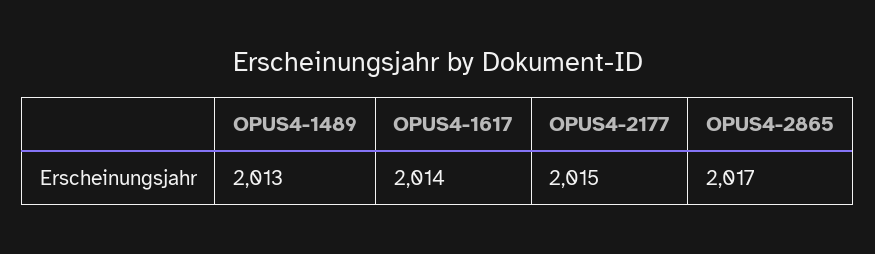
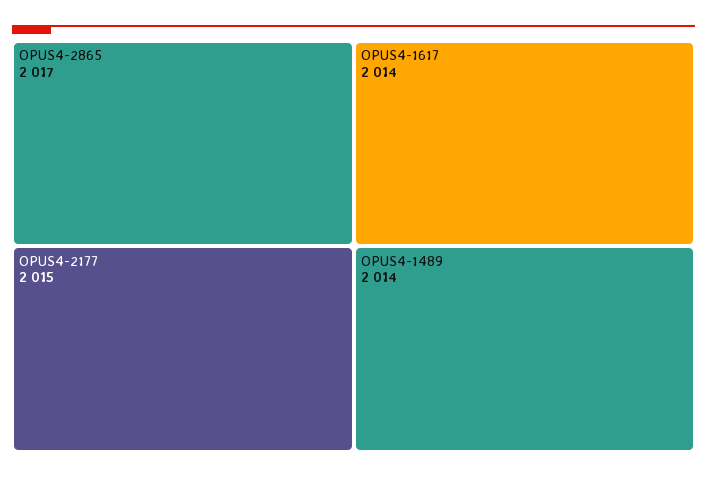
OPUS4-1489: 2013 -> 2014

